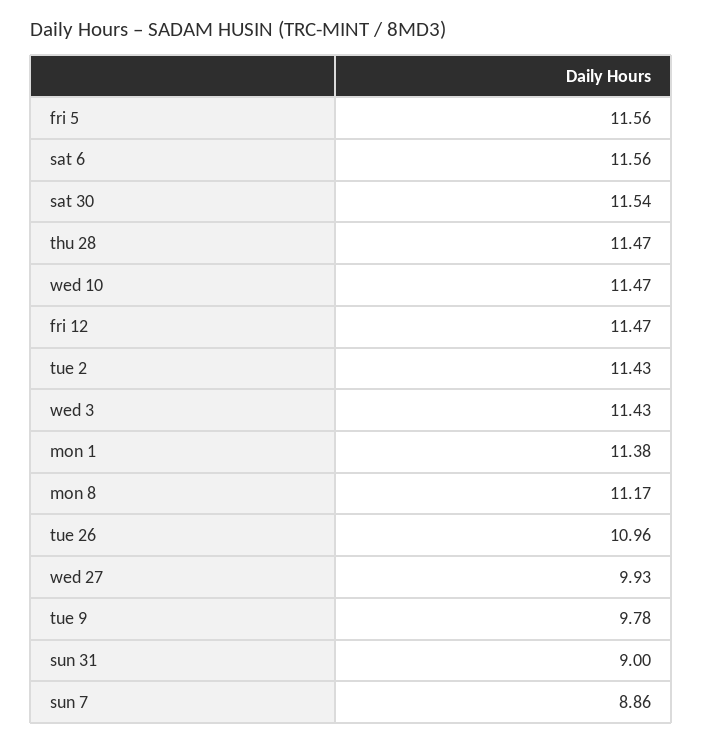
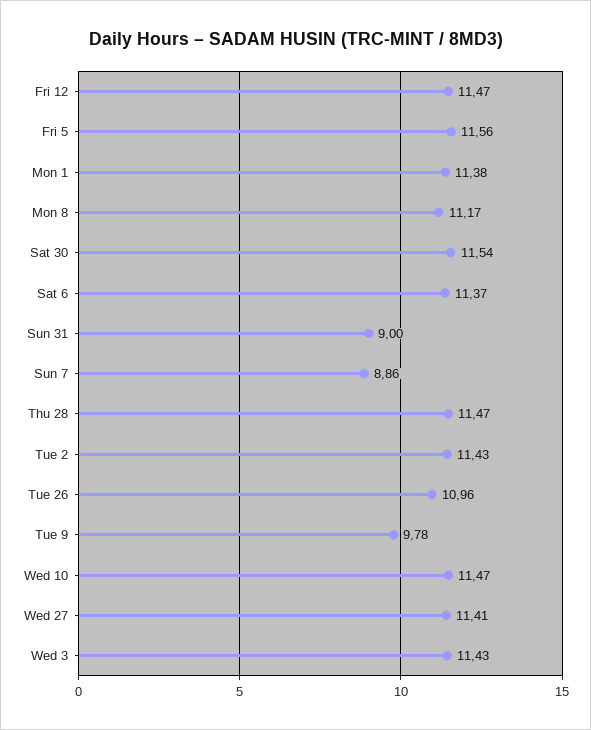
sat 6: 11.56 -> 11.37
wed 27: 9.93 -> 11.41

